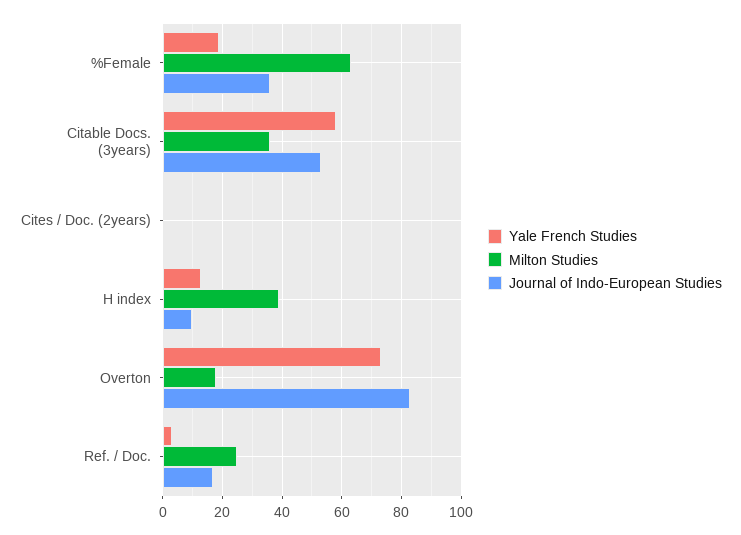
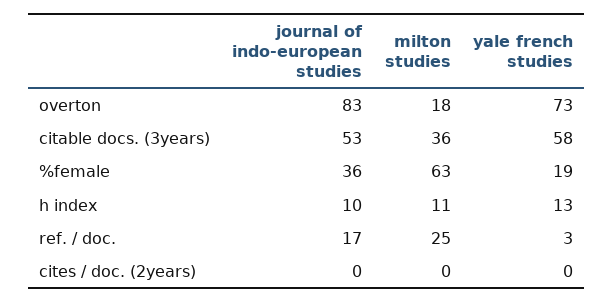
Milton Studies, H index: 40 -> 11

